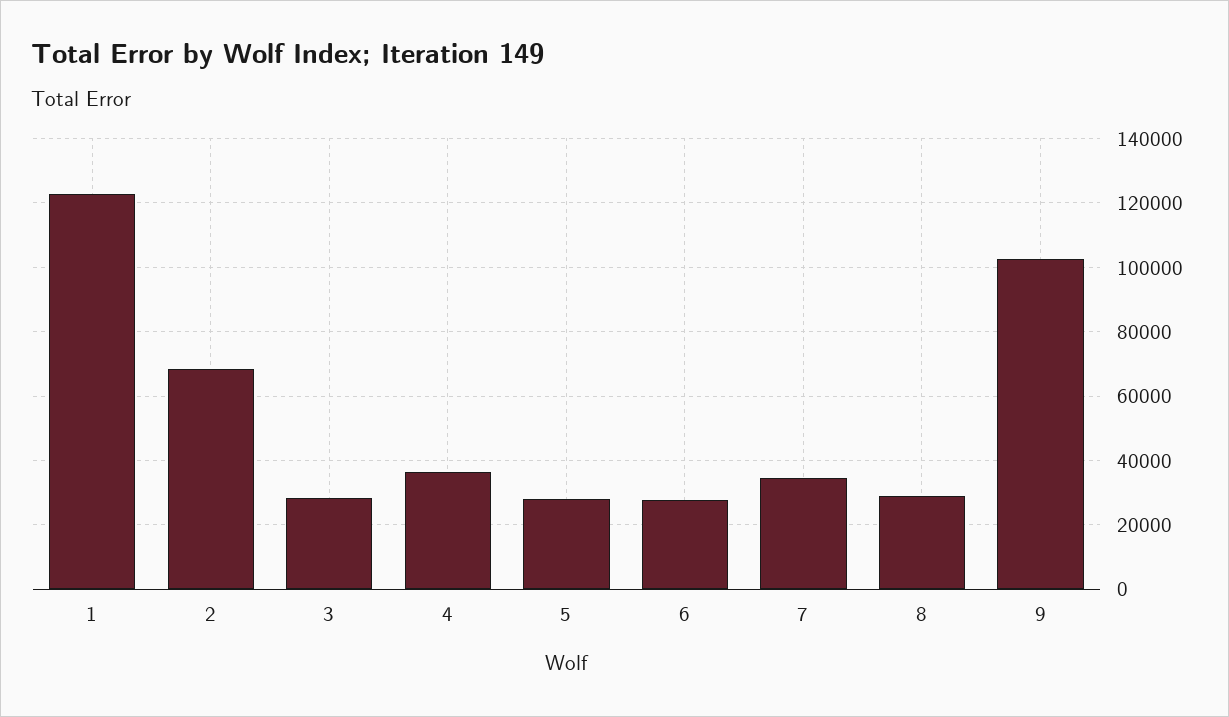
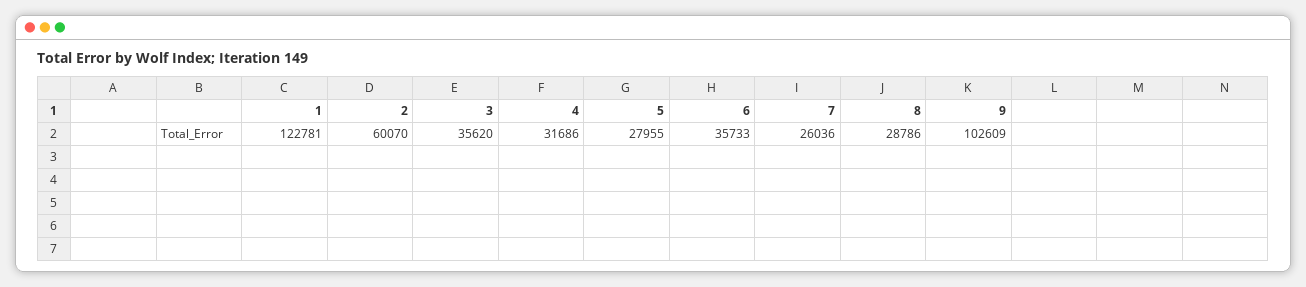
2: 68000 -> 60070
3: 28000 -> 35620
4: 36000 -> 31686
6: 28000 -> 35733
7: 34000 -> 26036

